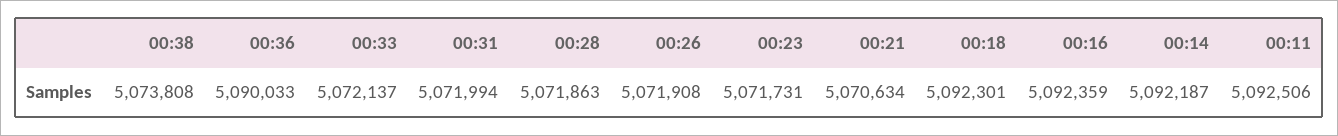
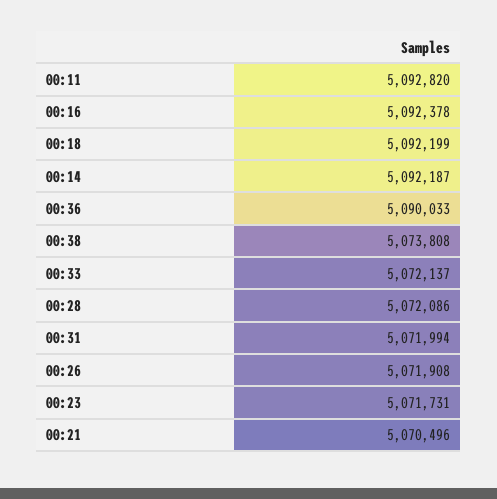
00:28: 5071863 -> 5072086
00:21: 5070634 -> 5070496
00:18: 5092301 -> 5092199
00:16: 5092359 -> 5092378
00:11: 5092506 -> 5092820

